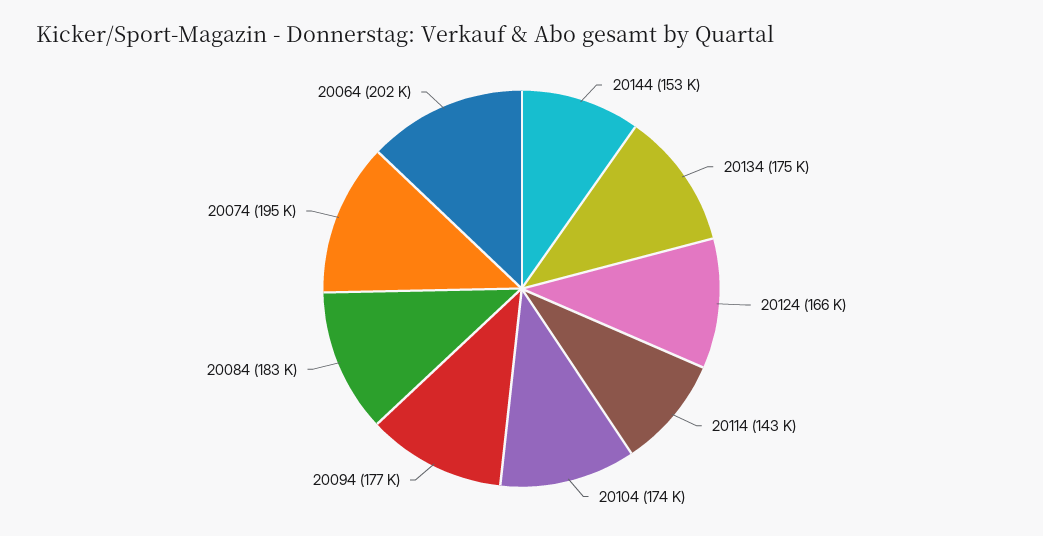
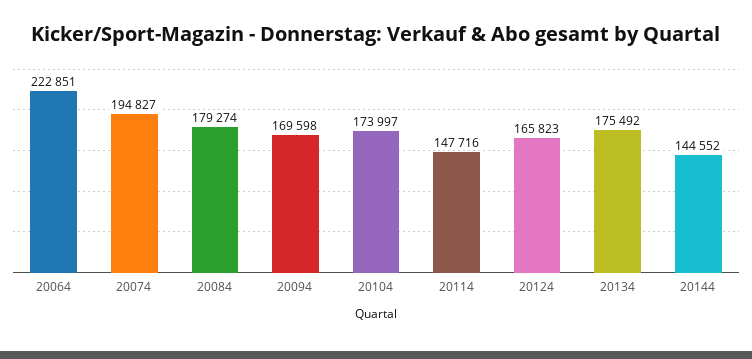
20144: 153000 -> 144552
20114: 143000 -> 147716
20094: 177000 -> 169598
20084: 183000 -> 179274
20064: 202000 -> 222851

